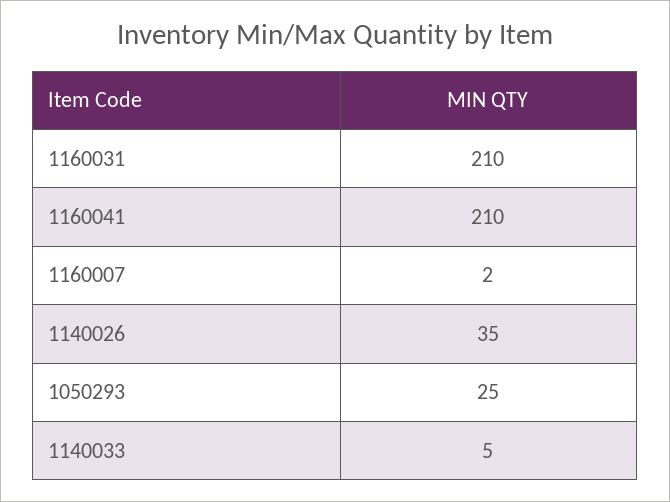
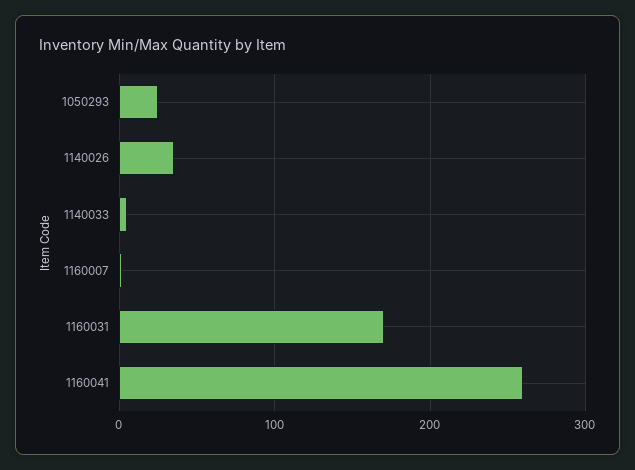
1160031: 210 -> 170
1160041: 210 -> 260

